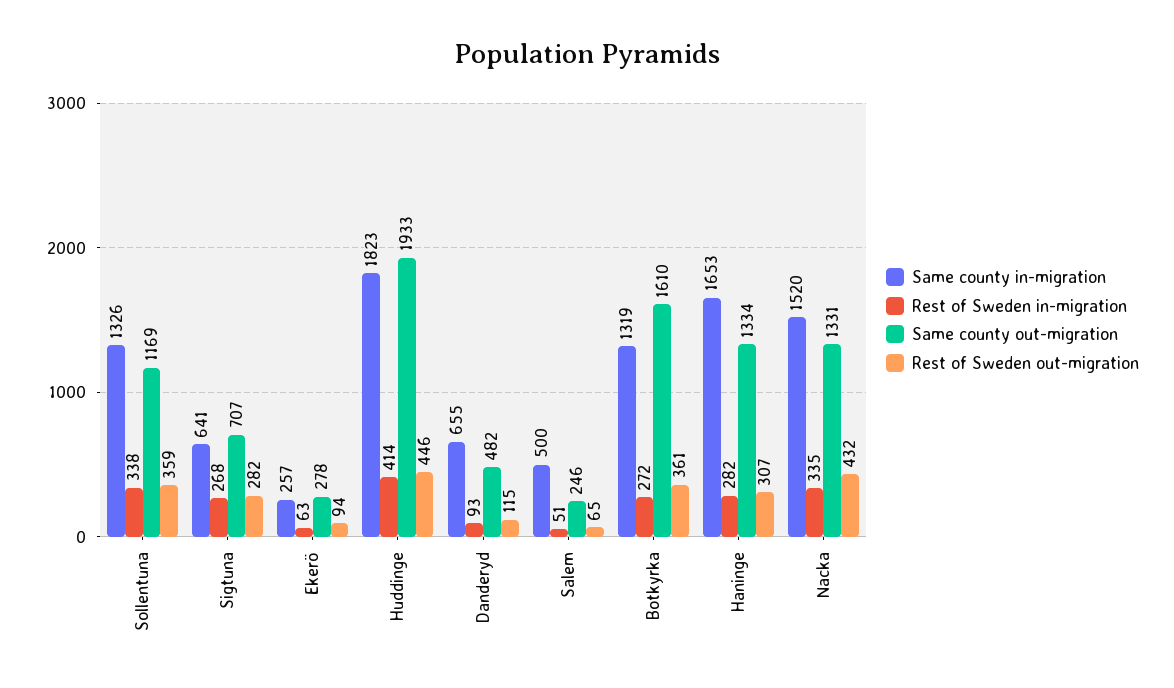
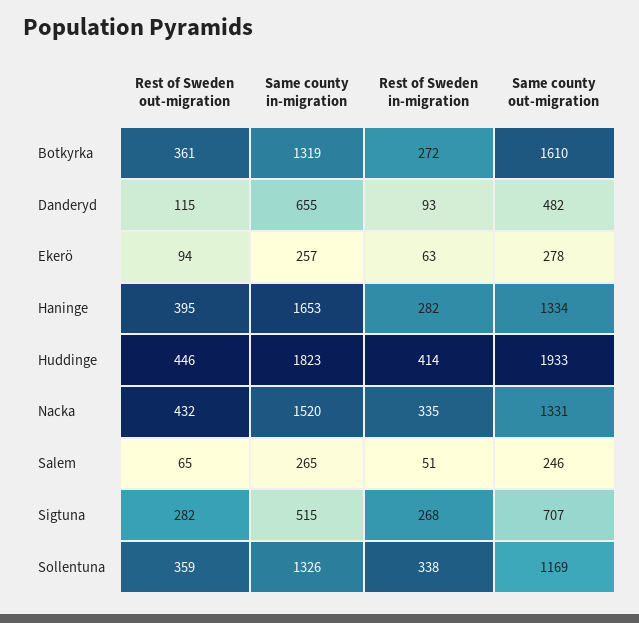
Same county in-migration, Sigtuna: 641 -> 515
Same county in-migration, Salem: 500 -> 265
Rest of Sweden out-migration, Haninge: 307 -> 395

